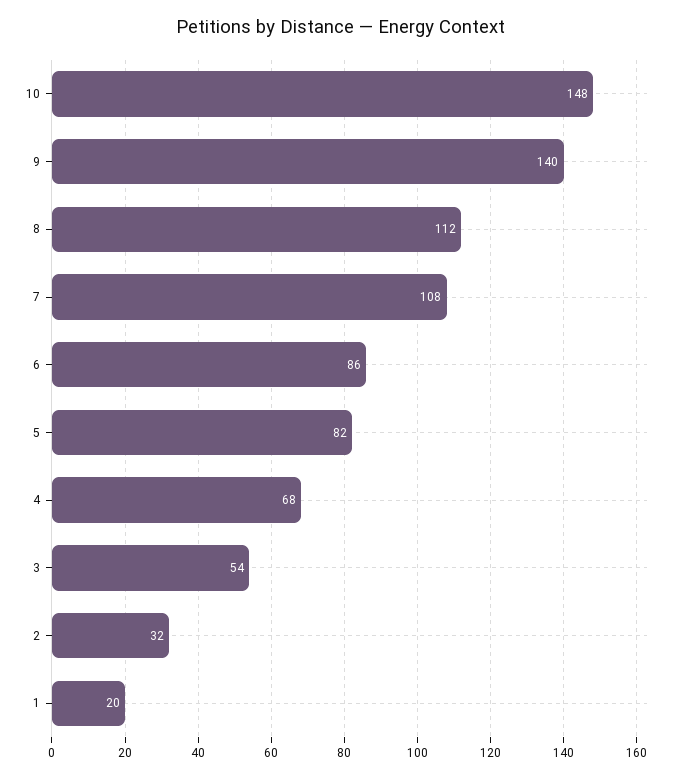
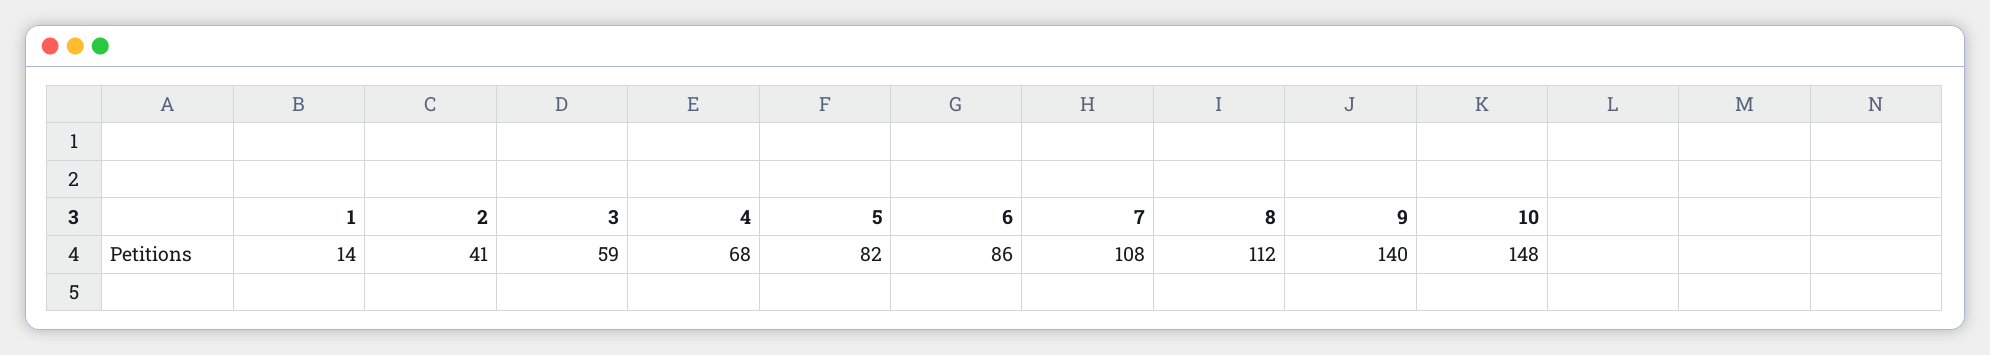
3: 54 -> 59
2: 32 -> 41
1: 20 -> 14

